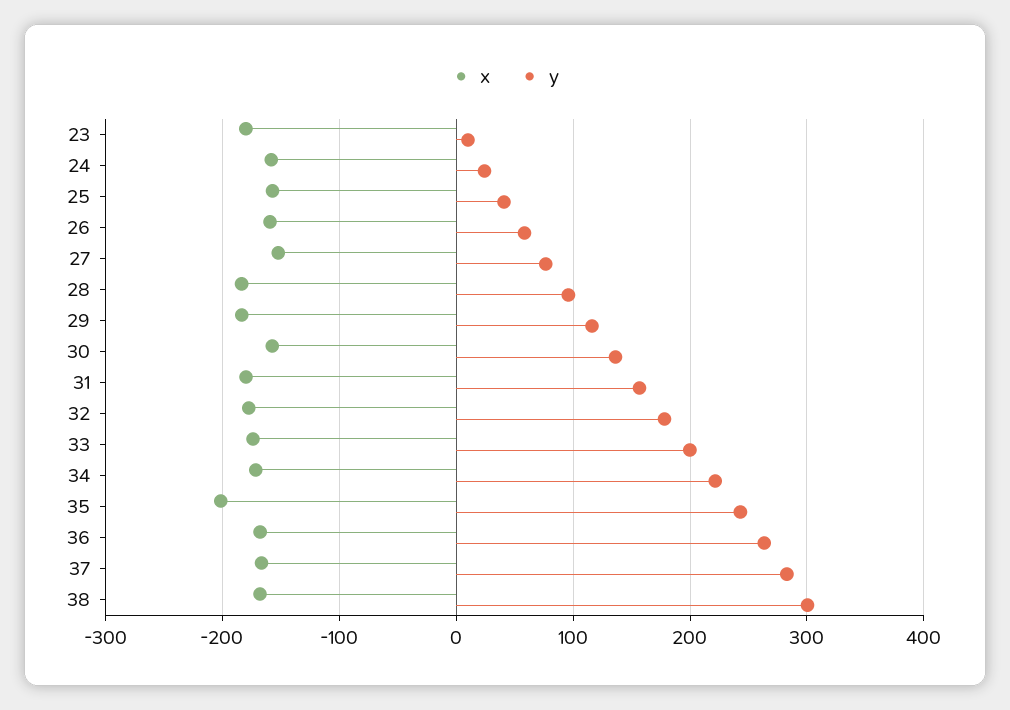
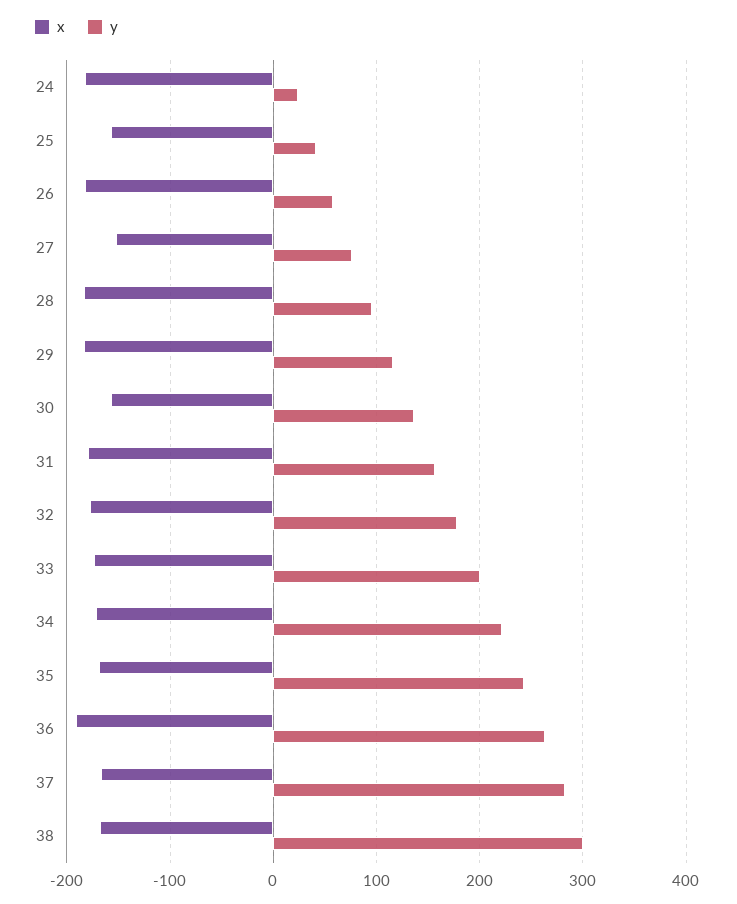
x, 23: -180 -> none
y, 23: 10 -> none
x, 24: -160 -> -180
x, 26: -160 -> -180
x, 35: -200 -> -170
x, 36: -170 -> -190

